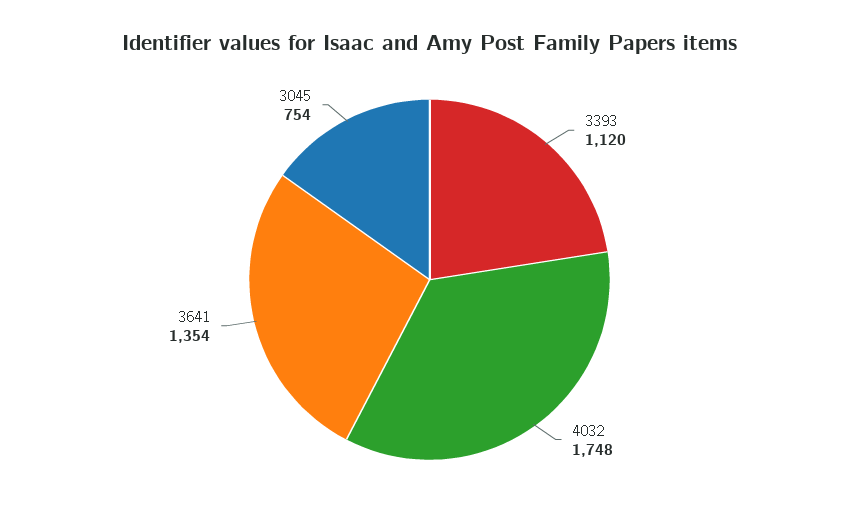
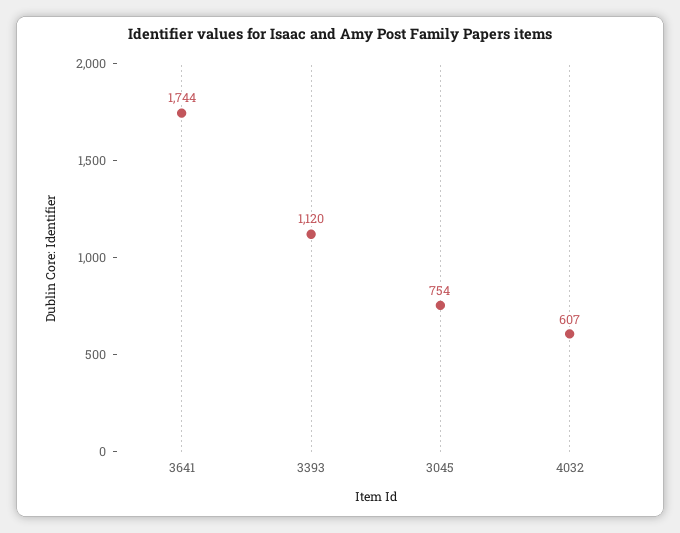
4032: 1748 -> 607
3641: 1354 -> 1744

